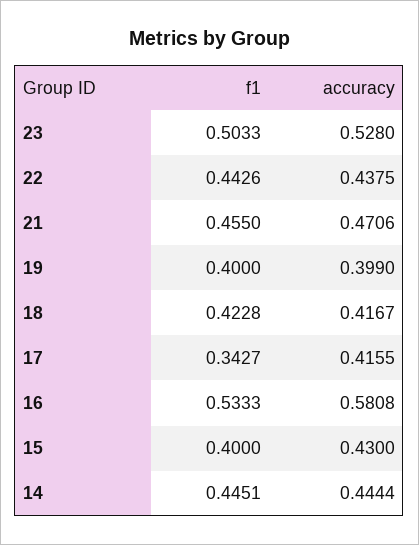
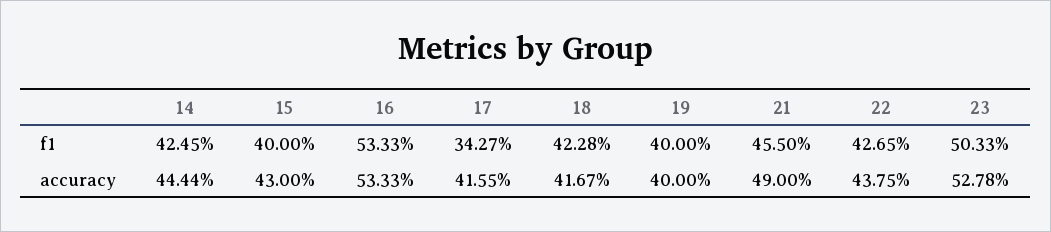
accuracy, 23: 0.528 -> 0.5278
f1, 22: 0.4426 -> 0.4265
accuracy, 21: 0.4706 -> 0.49
accuracy, 19: 0.399 -> 0.4
accuracy, 16: 0.5808 -> 0.5333
f1, 14: 0.4451 -> 0.4245

